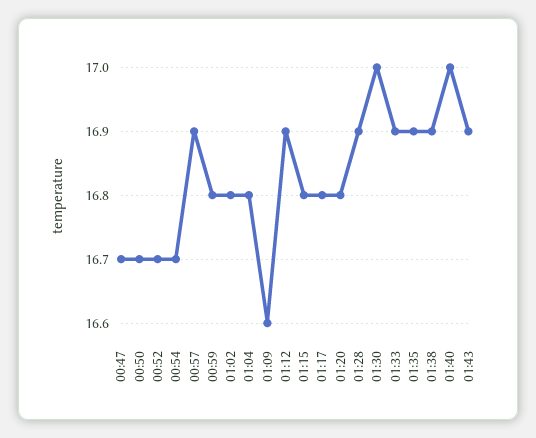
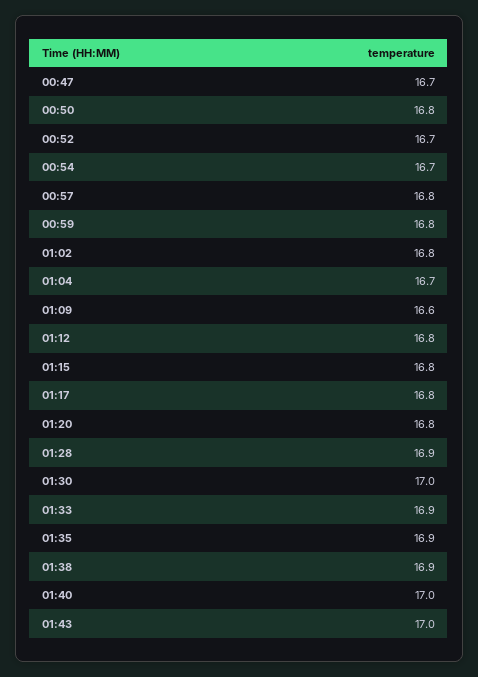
00:50: 16.7 -> 16.8
00:57: 16.9 -> 16.8
01:04: 16.8 -> 16.7
01:12: 16.9 -> 16.8
01:43: 16.9 -> 17

